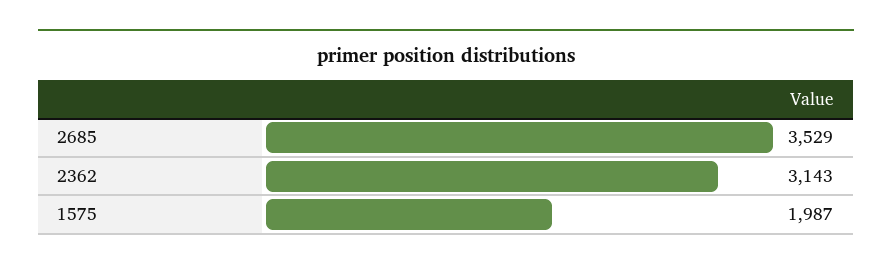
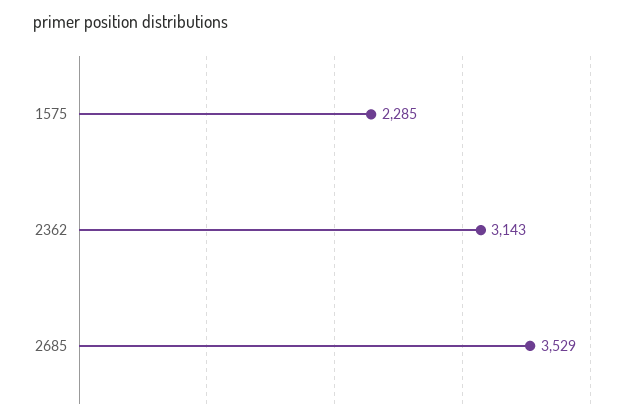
1575: 1987 -> 2285

